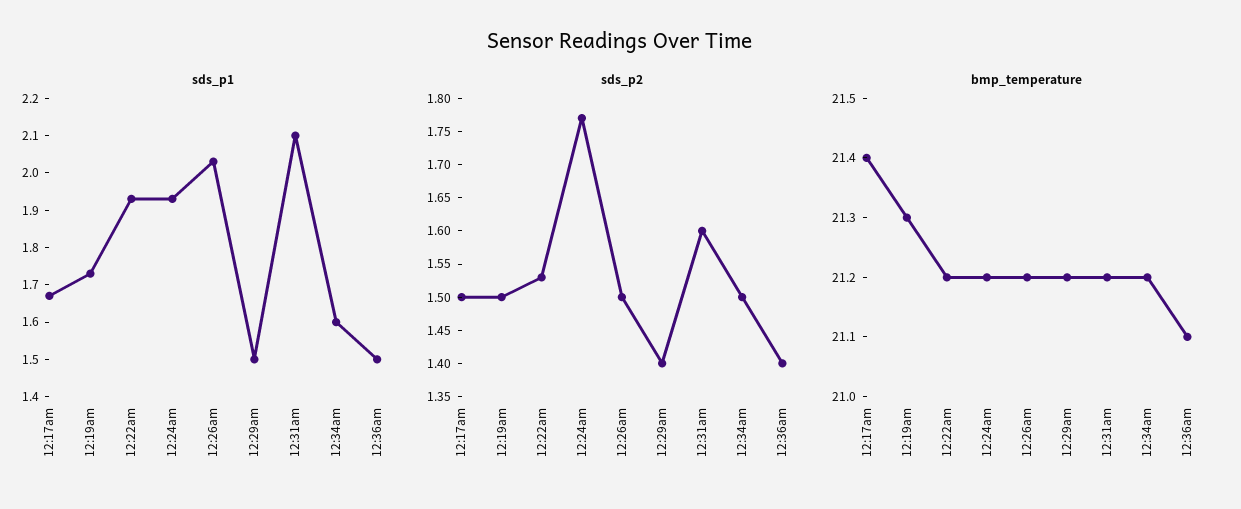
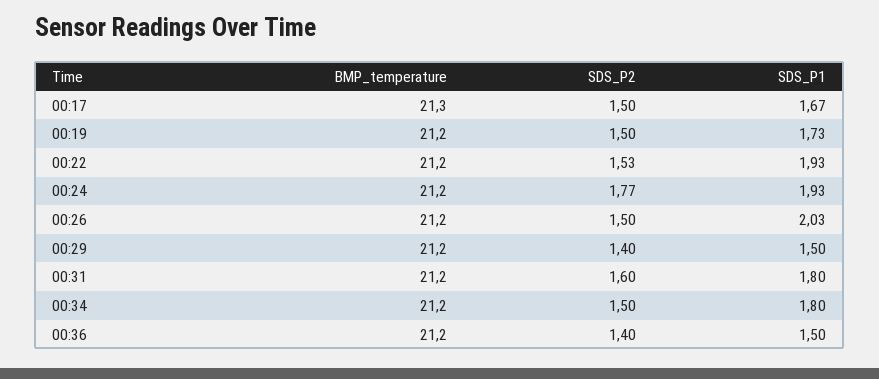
sds_p1, 12:31am: 2.1 -> 1.8
sds_p1, 12:34am: 1.6 -> 1.8
bmp_temperature, 12:17am: 21.4 -> 21.3
bmp_temperature, 12:19am: 21.3 -> 21.2
bmp_temperature, 12:36am: 21.1 -> 21.2

